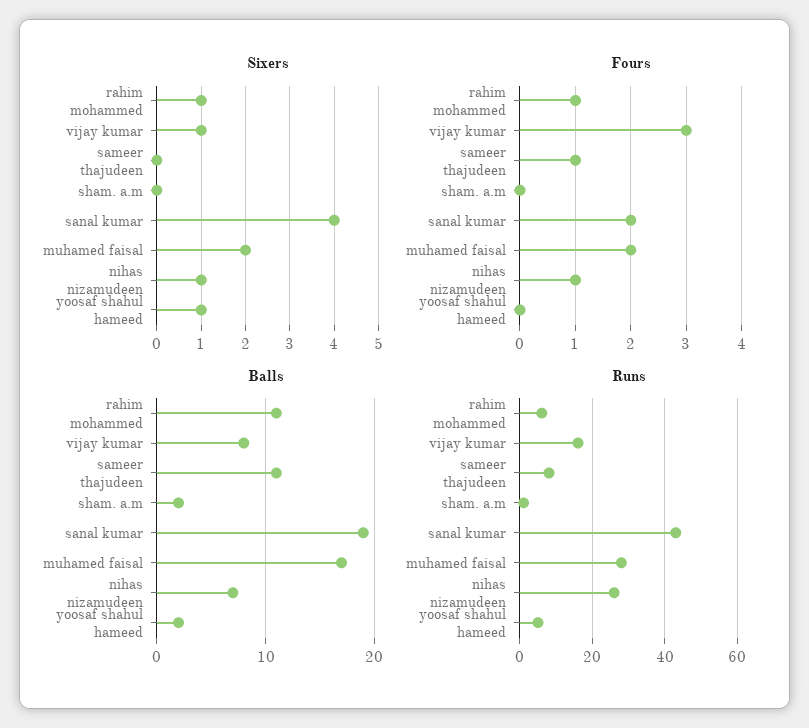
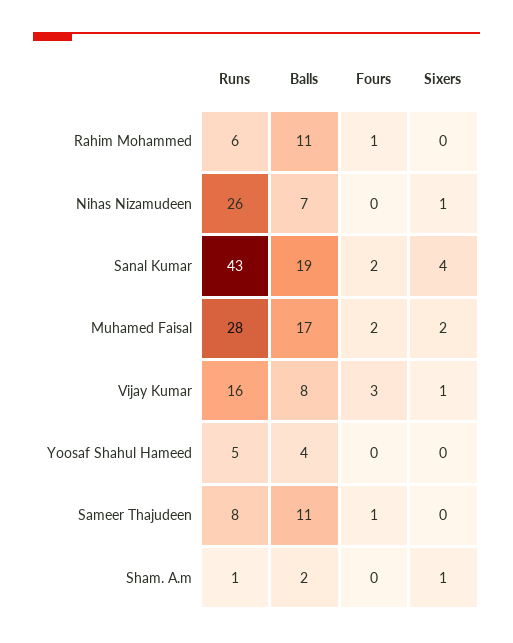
Sixers, rahim mohammed: 1 -> 0
Sixers, sham. a.m: 0 -> 1
Sixers, yoosaf shahul hameed: 1 -> 0
Fours, nihas nizamudeen: 1 -> 0
Balls, yoosaf shahul hameed: 2 -> 4

